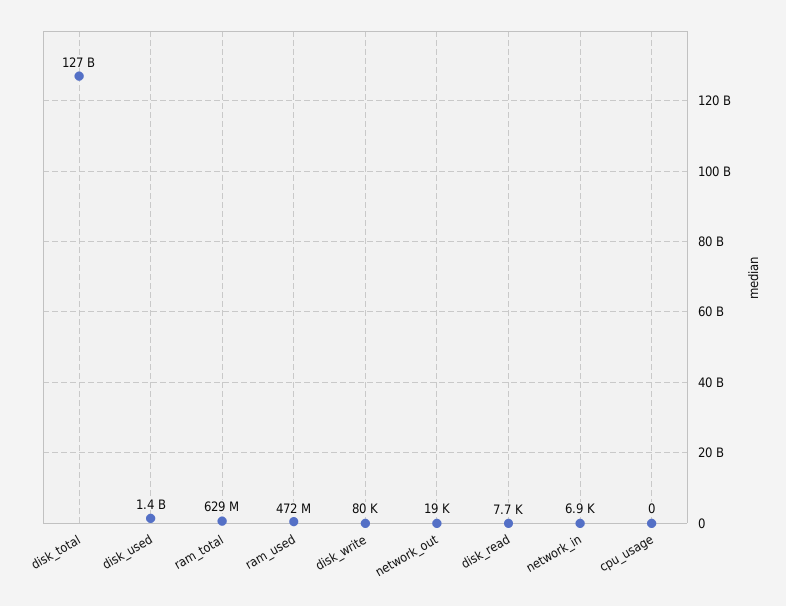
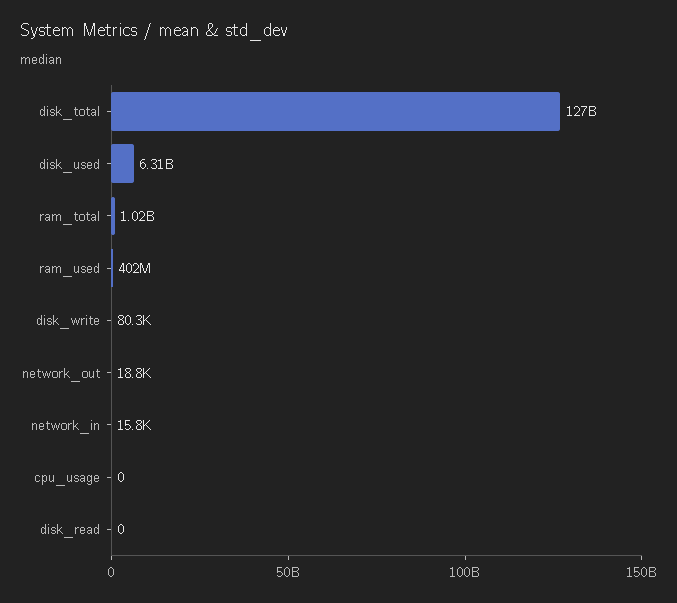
disk_used: 1400000000 -> 6310000000
ram_total: 629000000 -> 1020000000
ram_used: 472000000 -> 402000000
disk_read: 7700 -> 0
network_in: 6900 -> 15800

